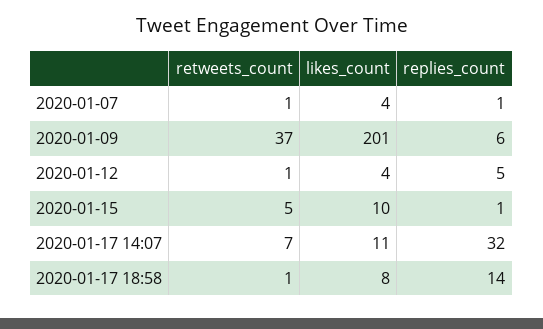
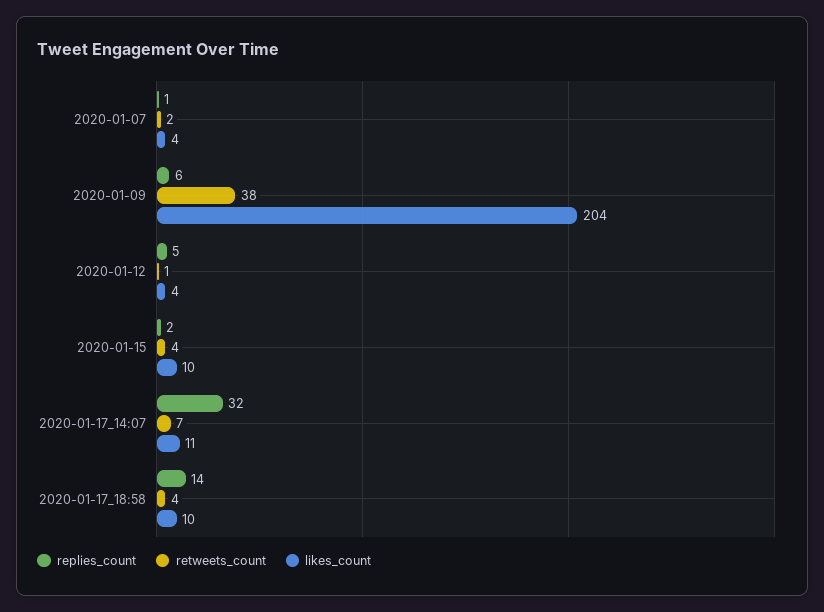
retweets_count, 2020-01-07: 1 -> 2
retweets_count, 2020-01-09: 37 -> 38
likes_count, 2020-01-09: 201 -> 204
retweets_count, 2020-01-15: 5 -> 4
replies_count, 2020-01-15: 1 -> 2
retweets_count, 2020-01-17 18:58: 1 -> 4
likes_count, 2020-01-17 18:58: 8 -> 10

